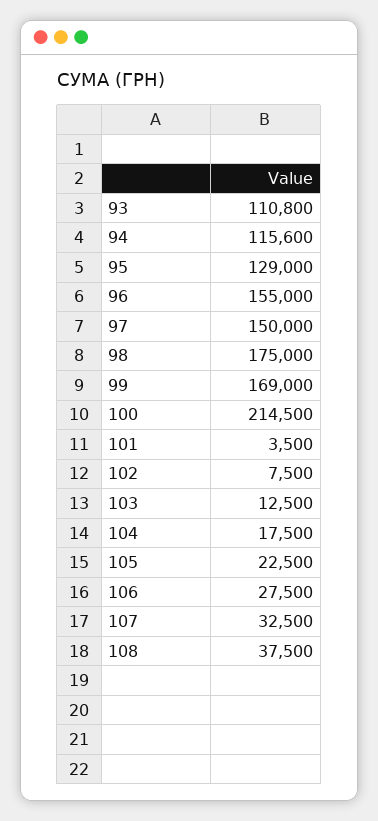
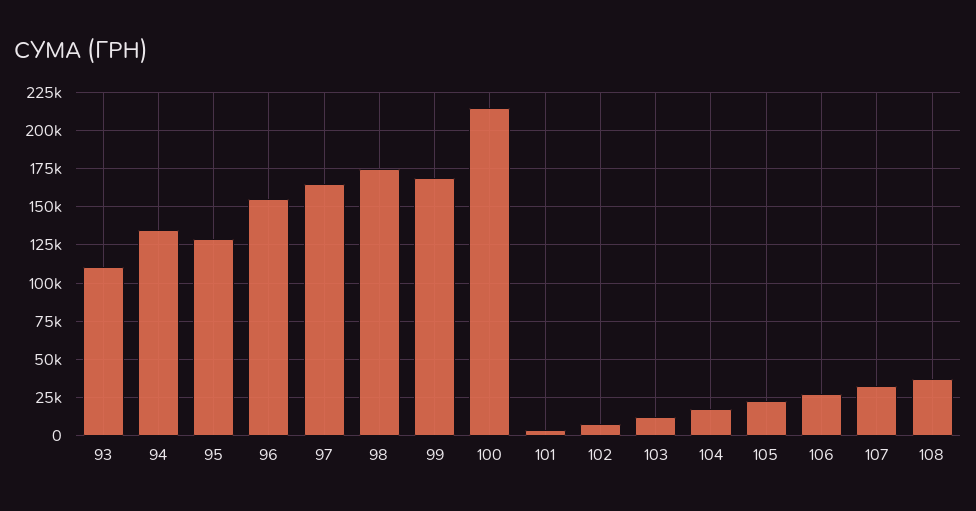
94: 115600 -> 135000
97: 150000 -> 165000

